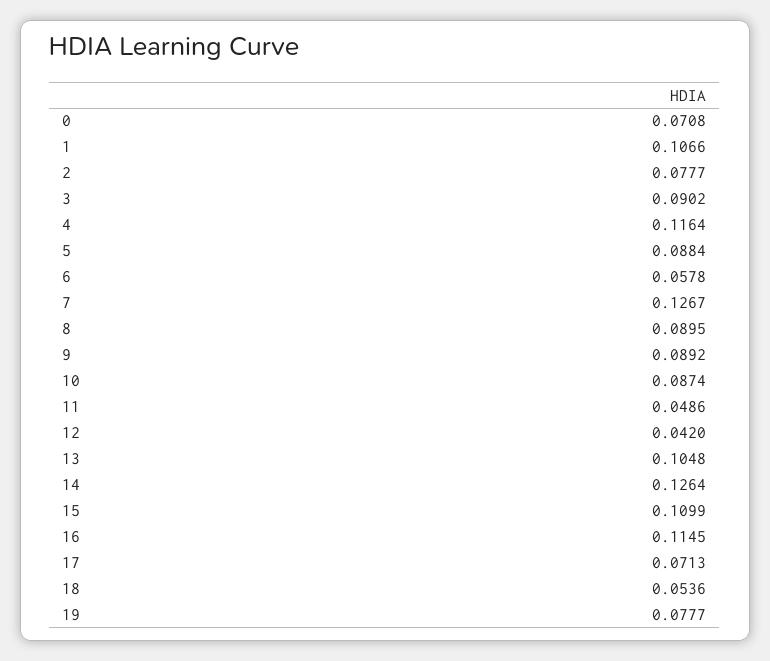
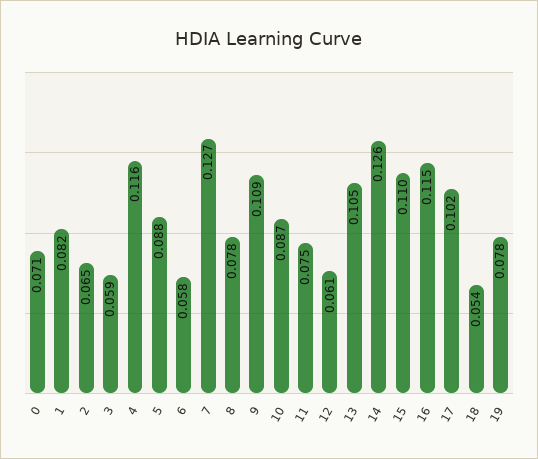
1: 0.1066 -> 0.082
2: 0.0777 -> 0.065
3: 0.0902 -> 0.059
8: 0.0895 -> 0.078
9: 0.0892 -> 0.109
11: 0.0486 -> 0.075
12: 0.042 -> 0.061
17: 0.0713 -> 0.102

